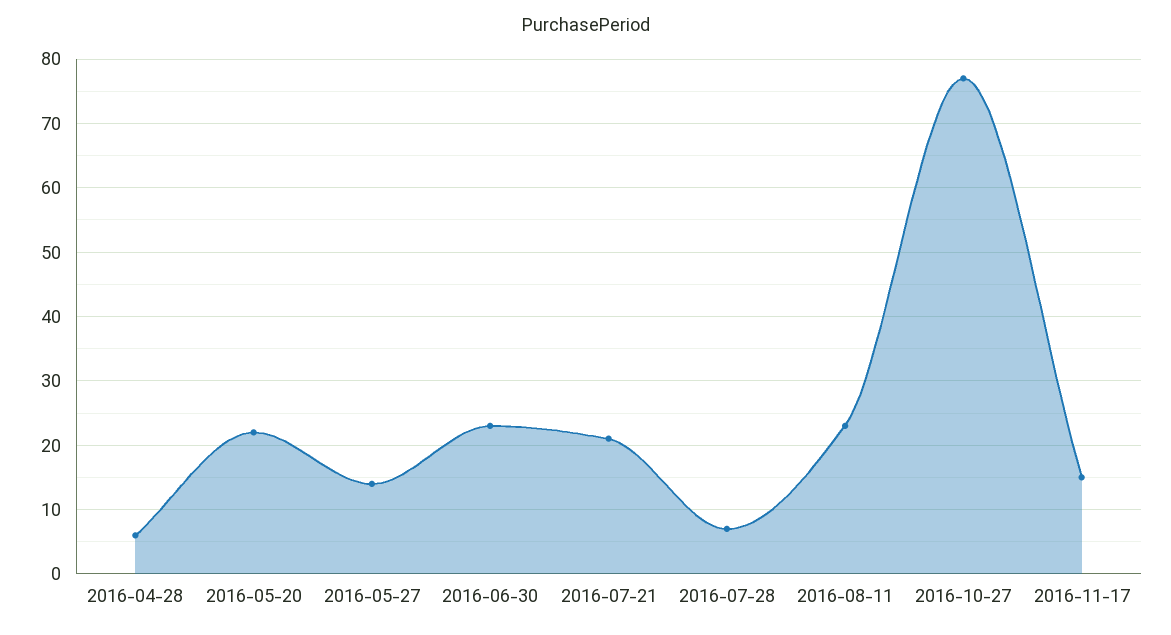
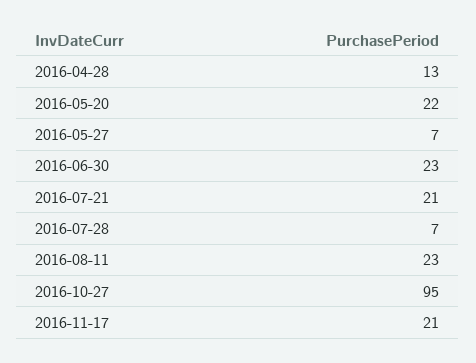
2016-04-28: 6 -> 13
2016-05-27: 14 -> 7
2016-10-27: 77 -> 95
2016-11-17: 15 -> 21

